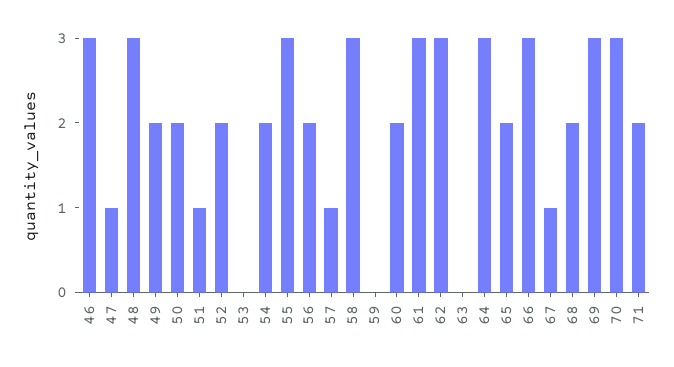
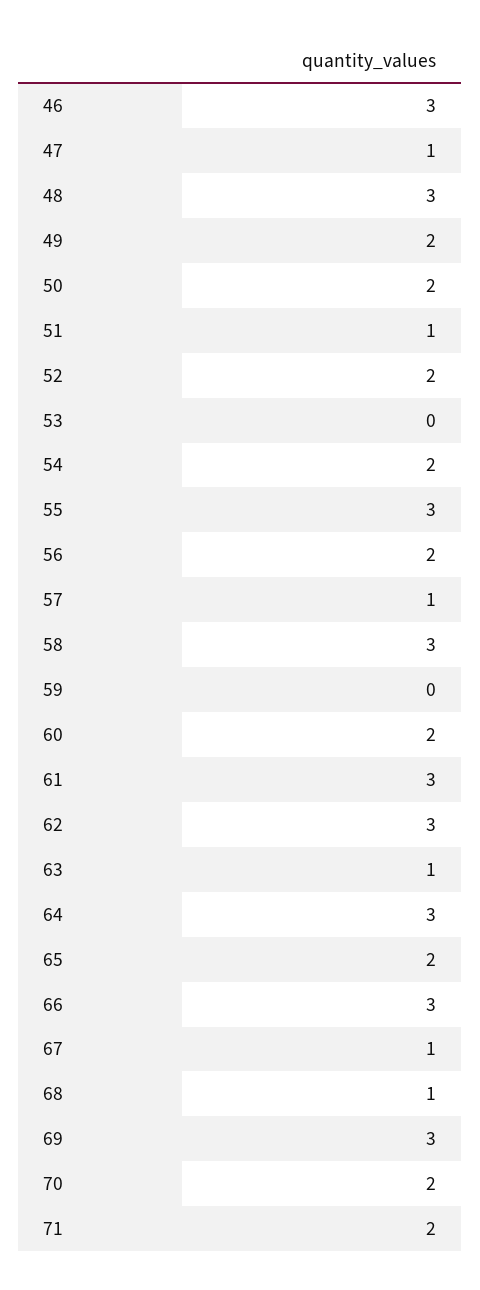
63: 0 -> 1
68: 2 -> 1
70: 3 -> 2

